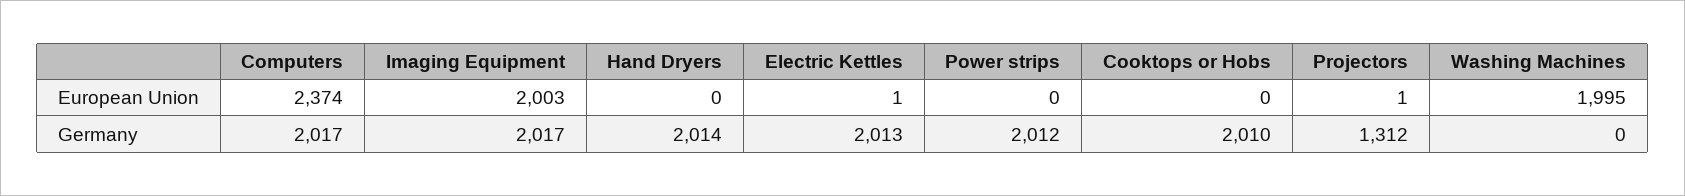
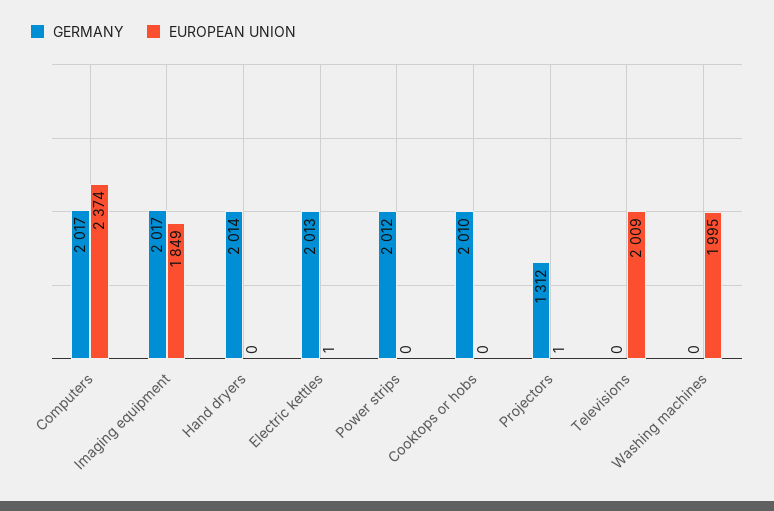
European Union, Imaging Equipment: 2003 -> 1849
Germany, Televisions: none -> 0
European Union, Televisions: none -> 2009

